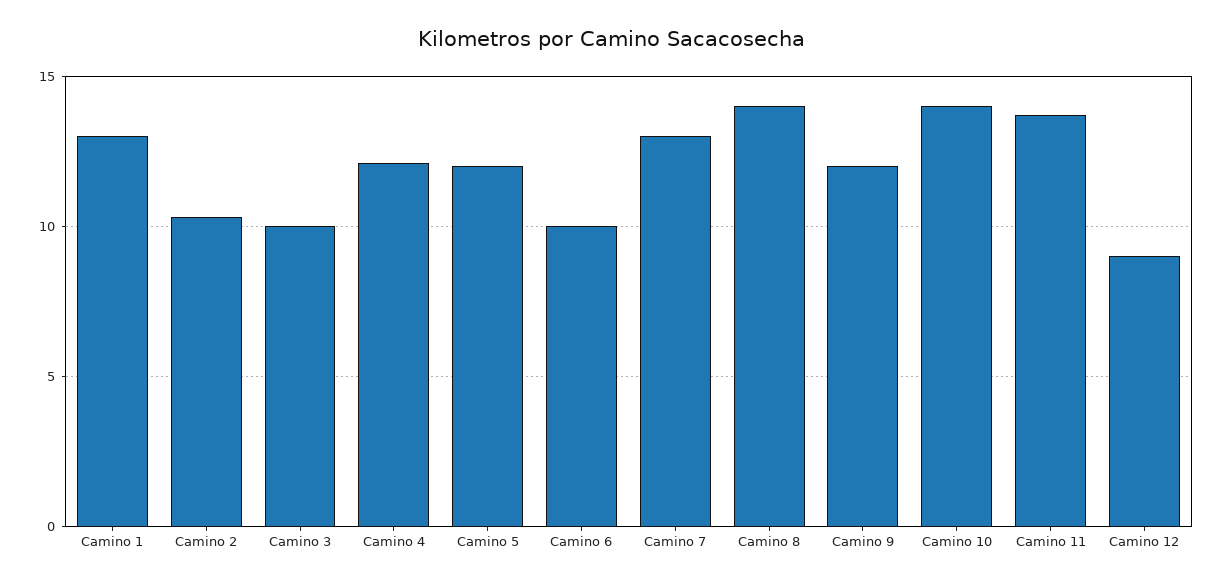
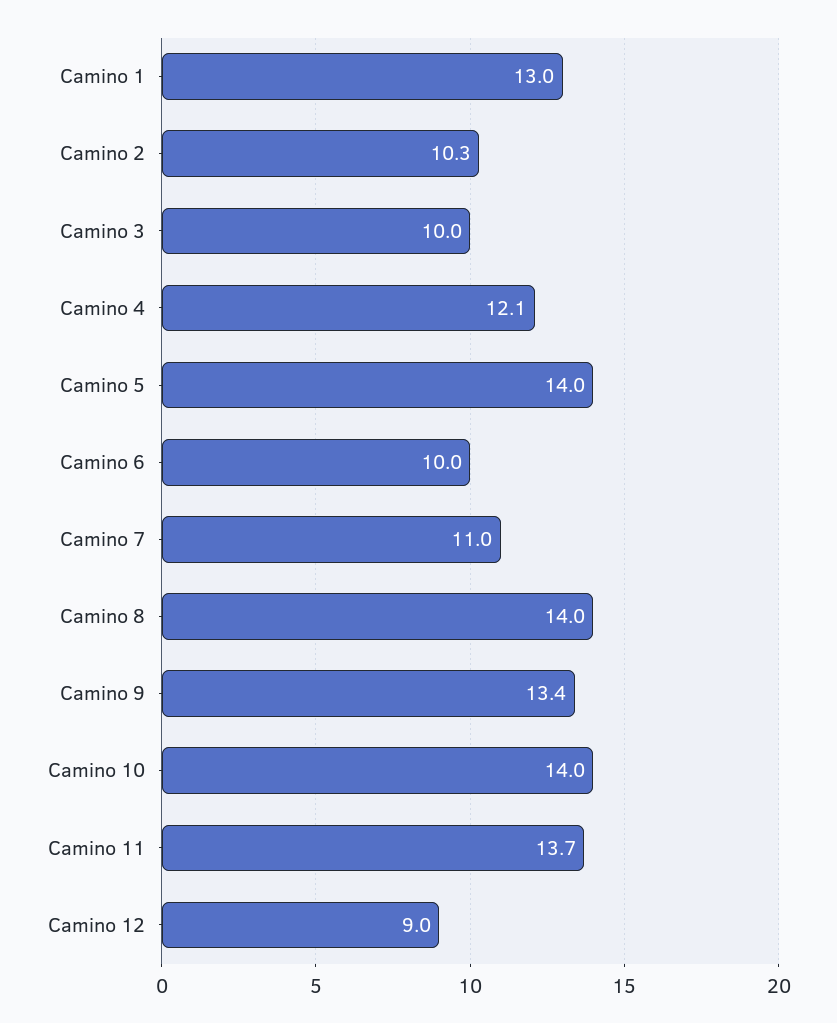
Camino 5: 12 -> 14
Camino 7: 13 -> 11
Camino 9: 12 -> 13.4

